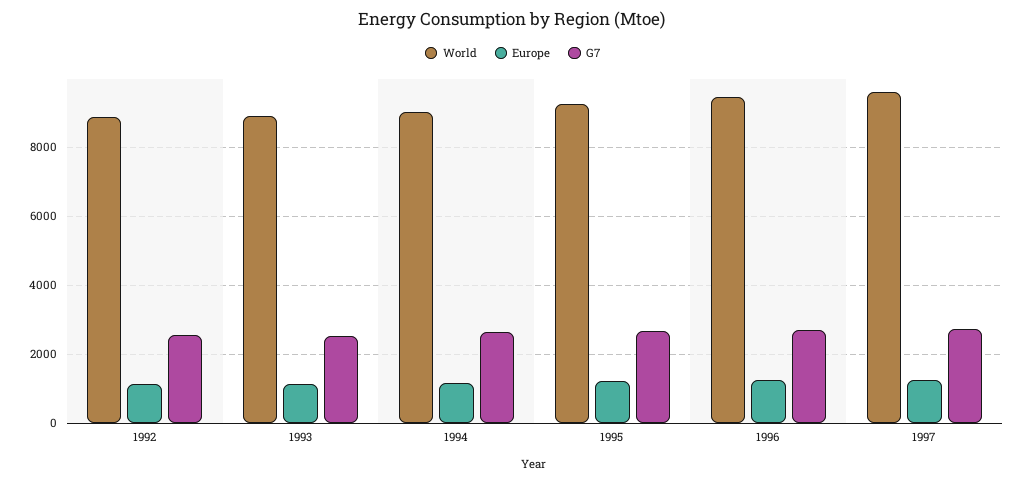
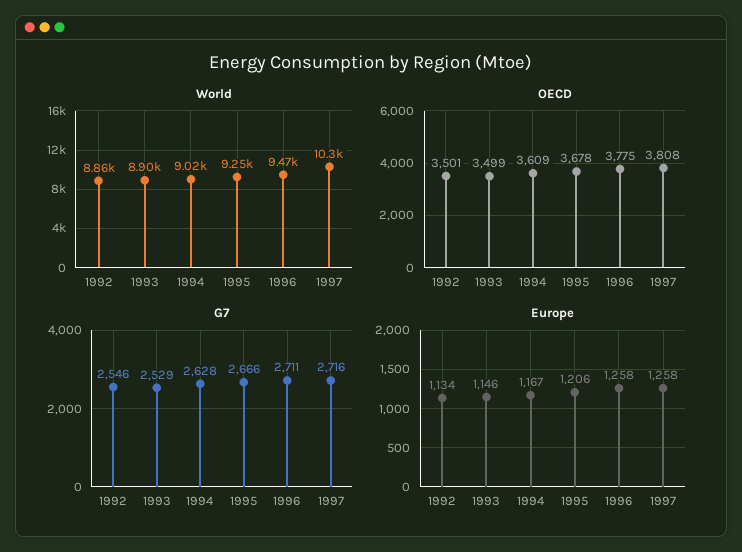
World, 1997: 9600 -> 10300
OECD, 1992: none -> 3501
OECD, 1993: none -> 3499
OECD, 1994: none -> 3609
OECD, 1995: none -> 3678
OECD, 1996: none -> 3775
OECD, 1997: none -> 3808

